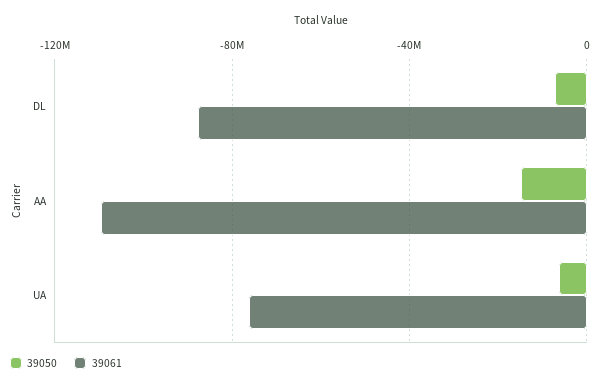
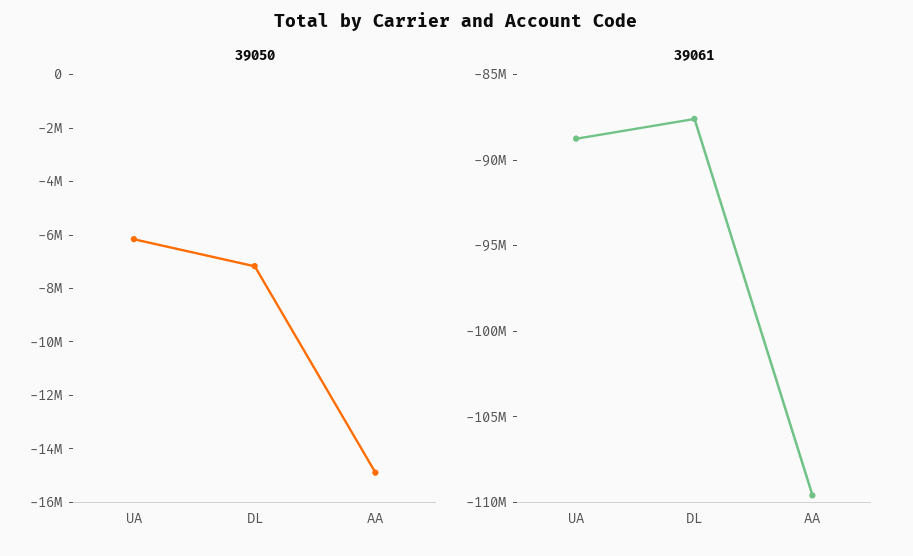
39061, UA: -75000000 -> -89000000

